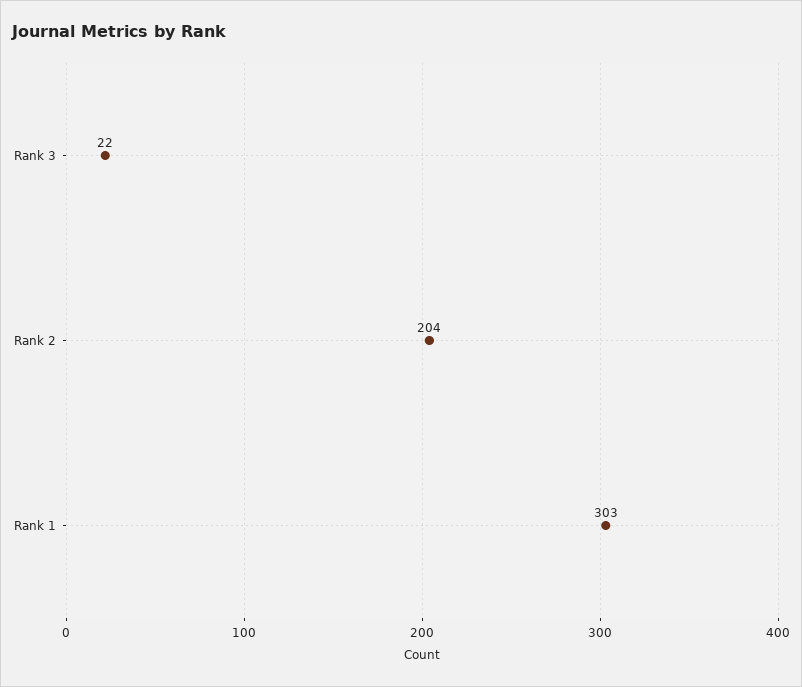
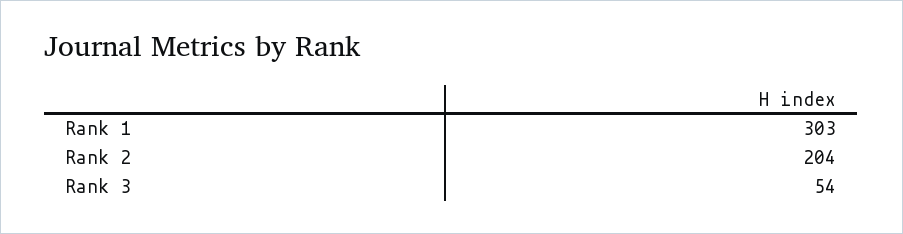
Rank 3: 22 -> 54

